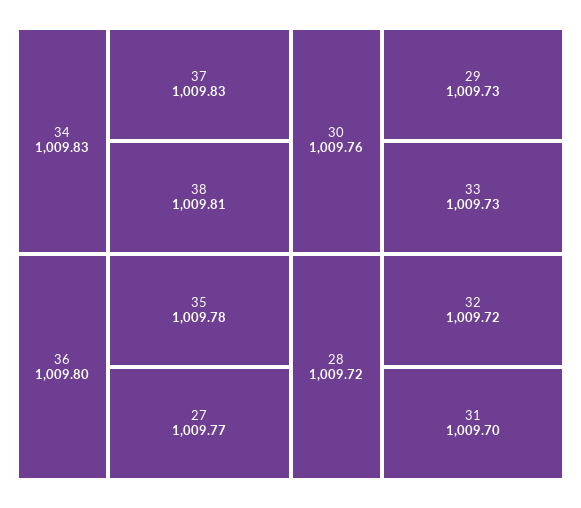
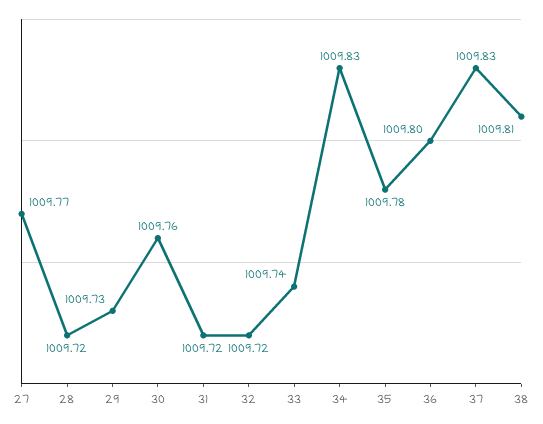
33: 1009.73 -> 1009.74
31: 1009.7 -> 1009.72

